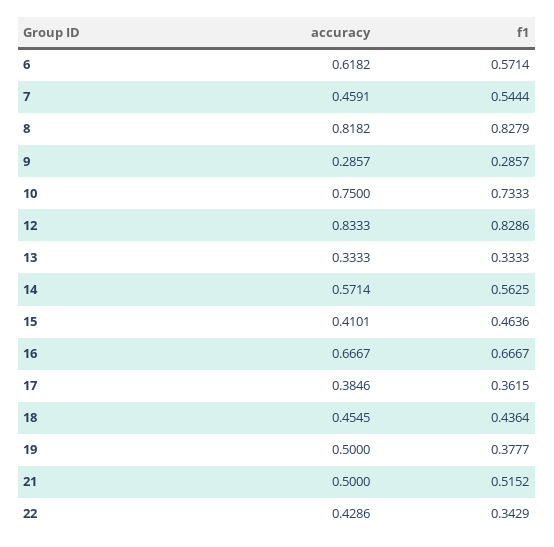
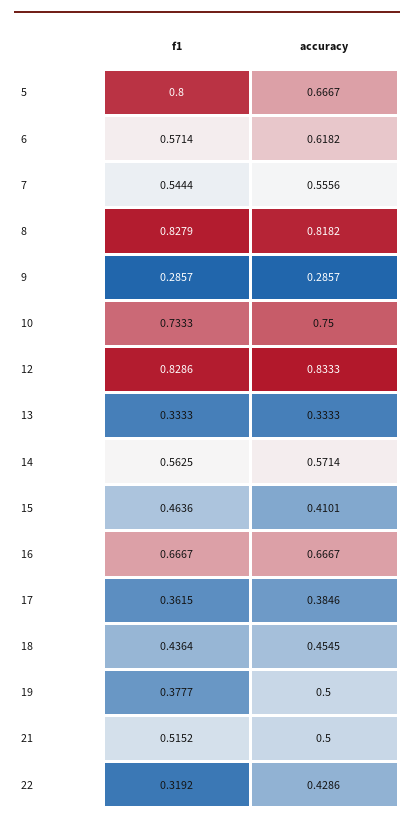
accuracy, 7: 0.4591 -> 0.5556
f1, 22: 0.3429 -> 0.3192
f1, 5: none -> 0.8
accuracy, 5: none -> 0.6667

